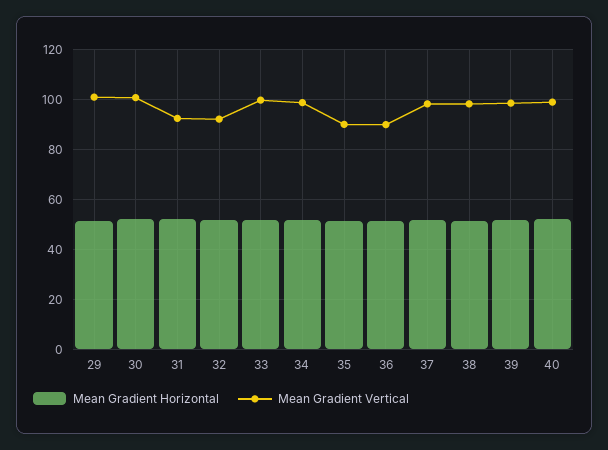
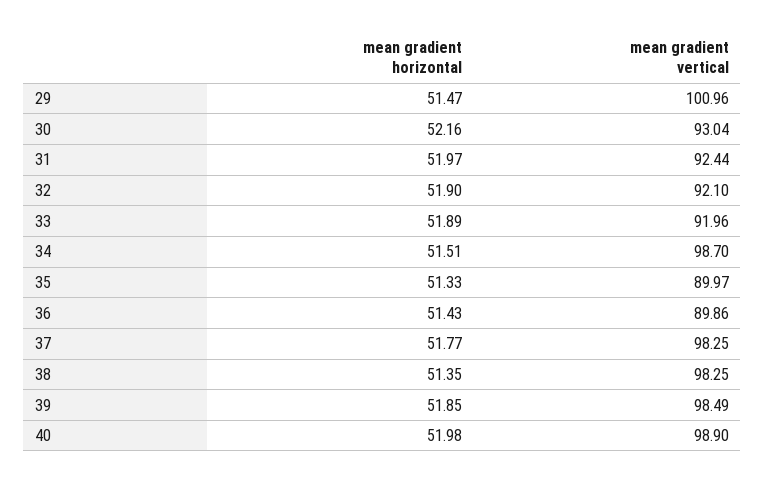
Mean Gradient Vertical, 30: 100 -> 93.04
Mean Gradient Vertical, 33: 100 -> 91.96

